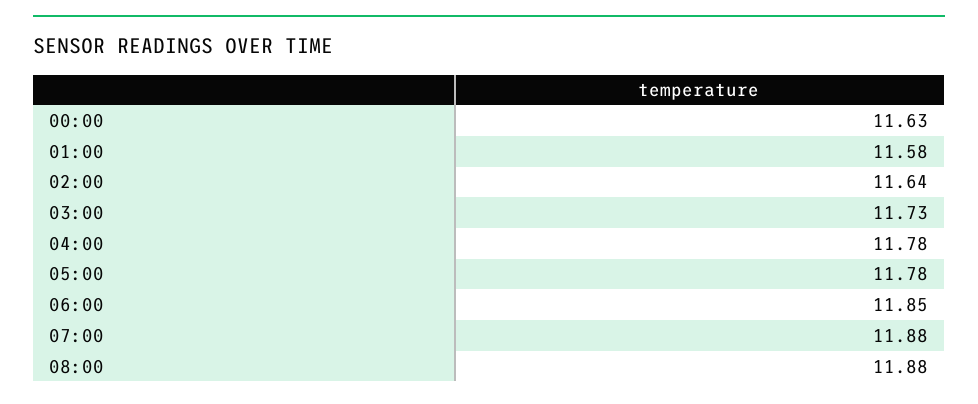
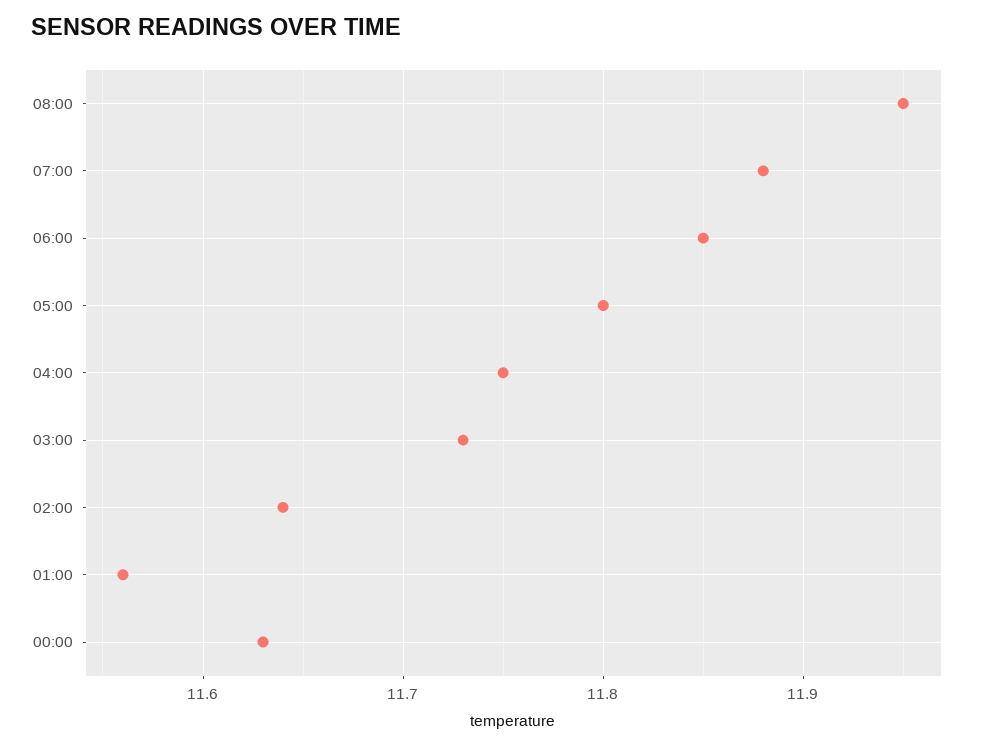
01:00: 11.58 -> 11.56
04:00: 11.78 -> 11.75
05:00: 11.78 -> 11.8
08:00: 11.88 -> 11.95

